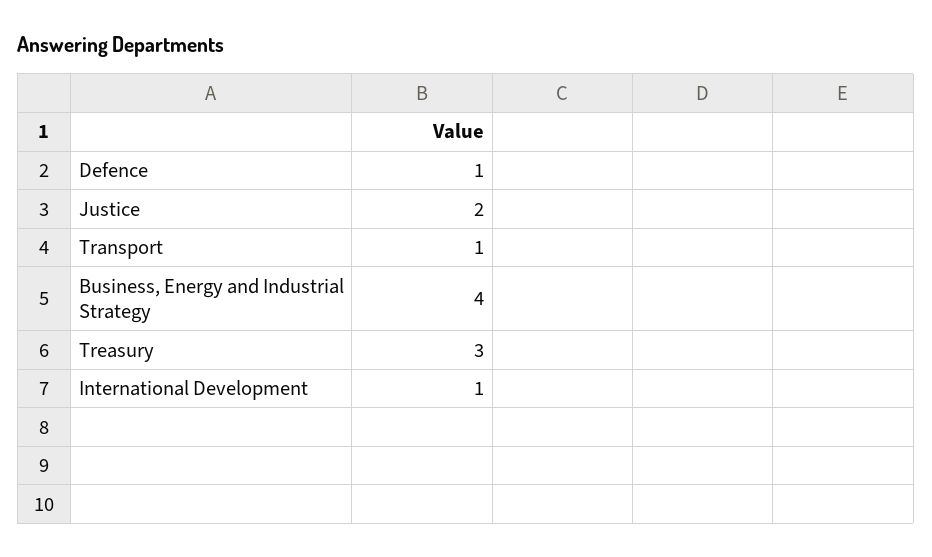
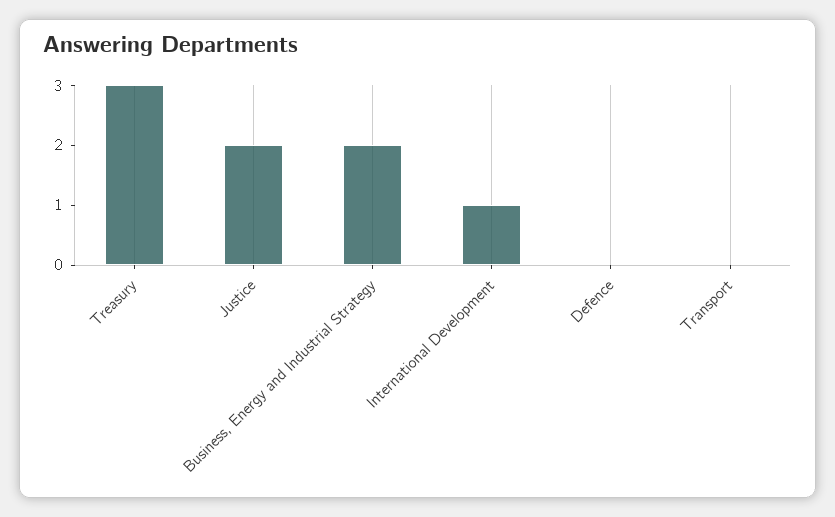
Defence: 1 -> 0
Transport: 1 -> 0
Business, Energy and Industrial Strategy: 4 -> 2

